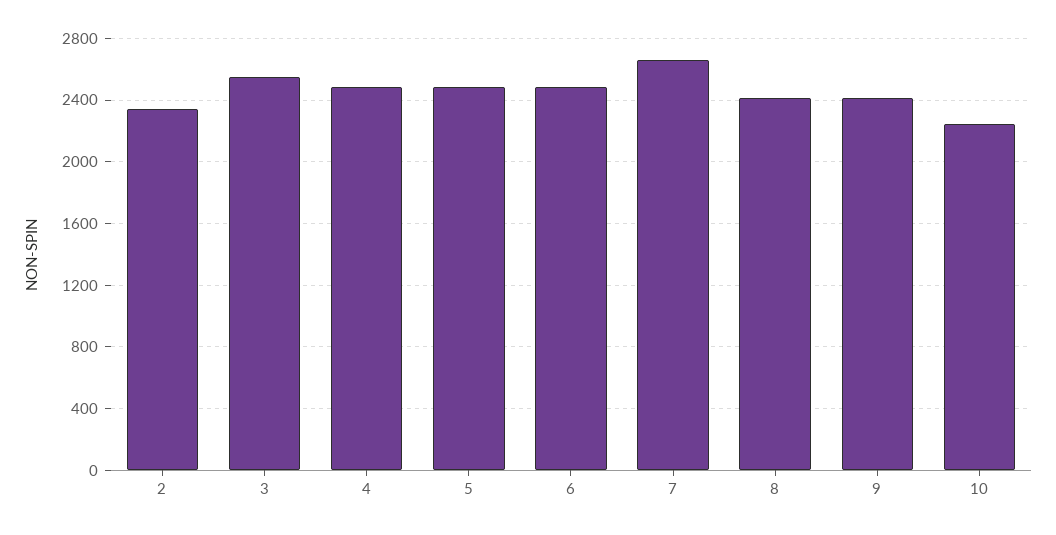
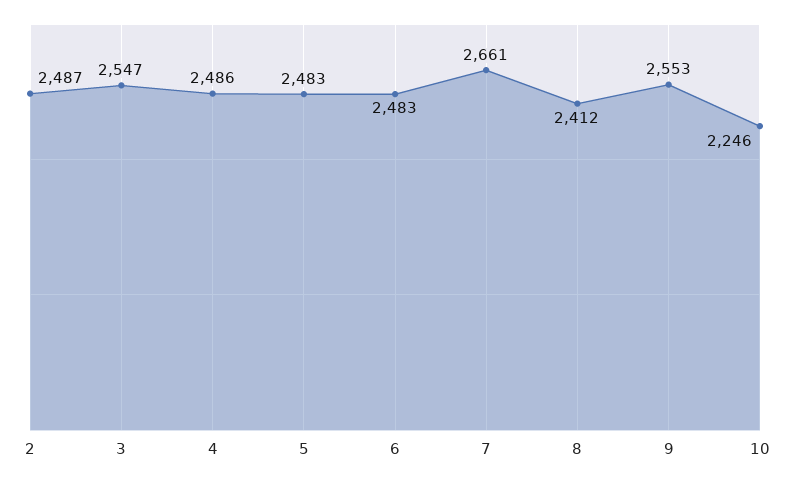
2: 2350 -> 2487
9: 2400 -> 2553

